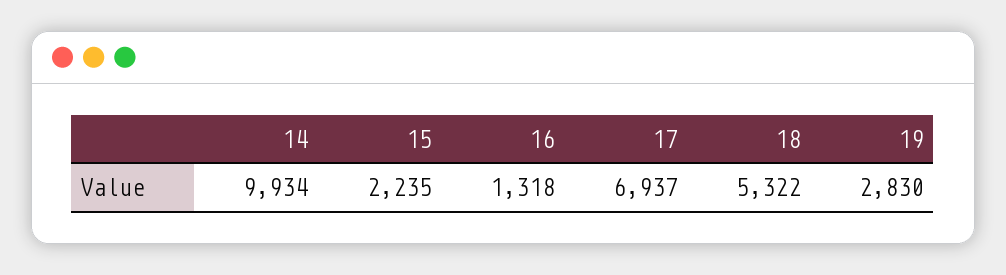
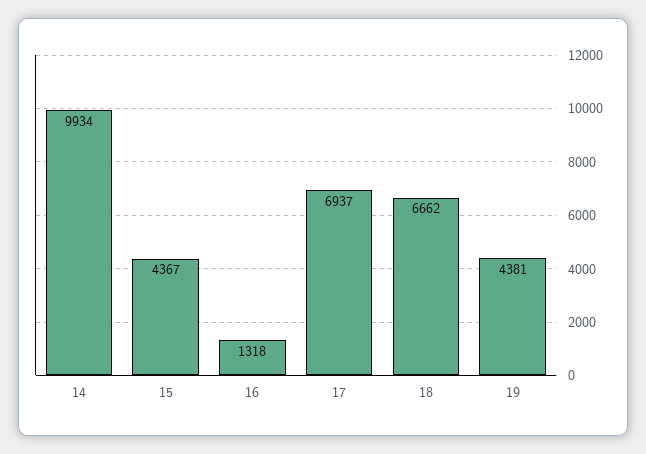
15: 2235 -> 4367
18: 5322 -> 6662
19: 2830 -> 4381

